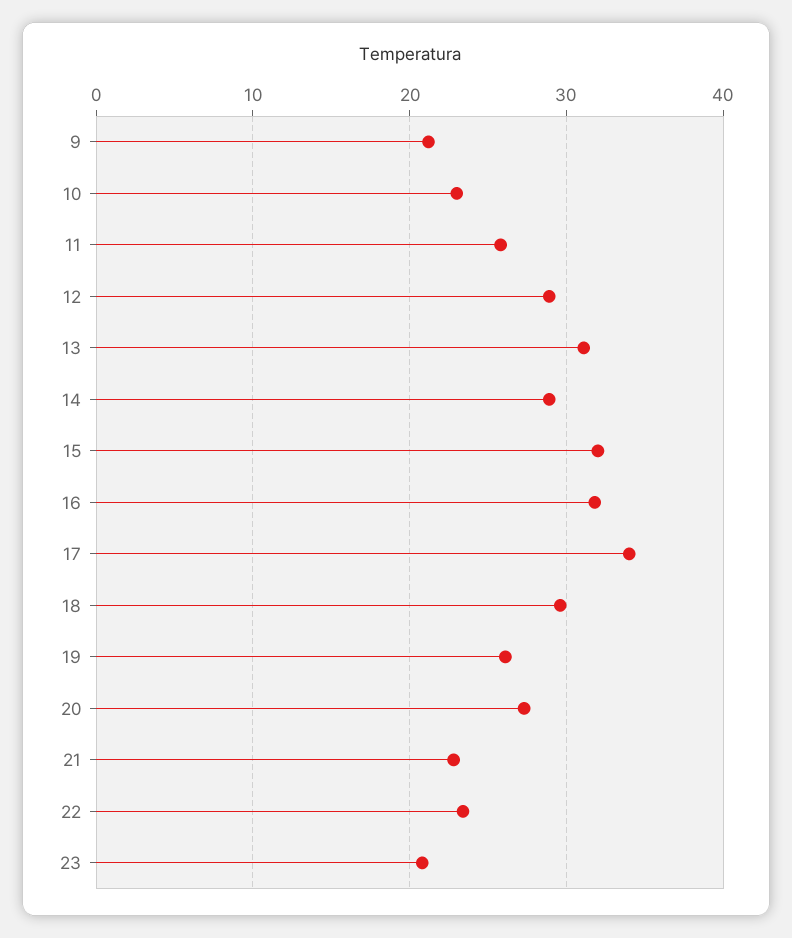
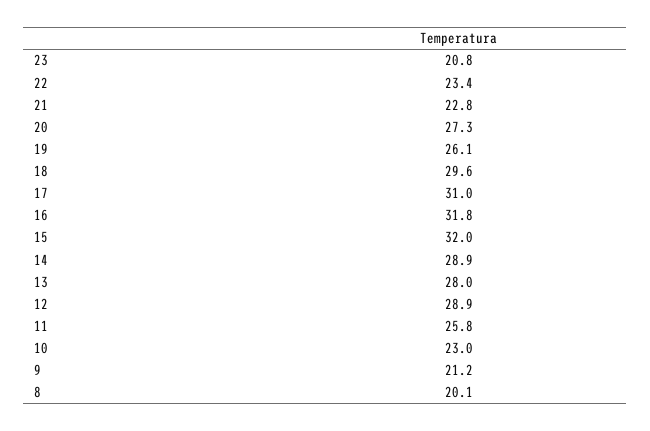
13: 31 -> 28
17: 34 -> 31
8: none -> 20.1

